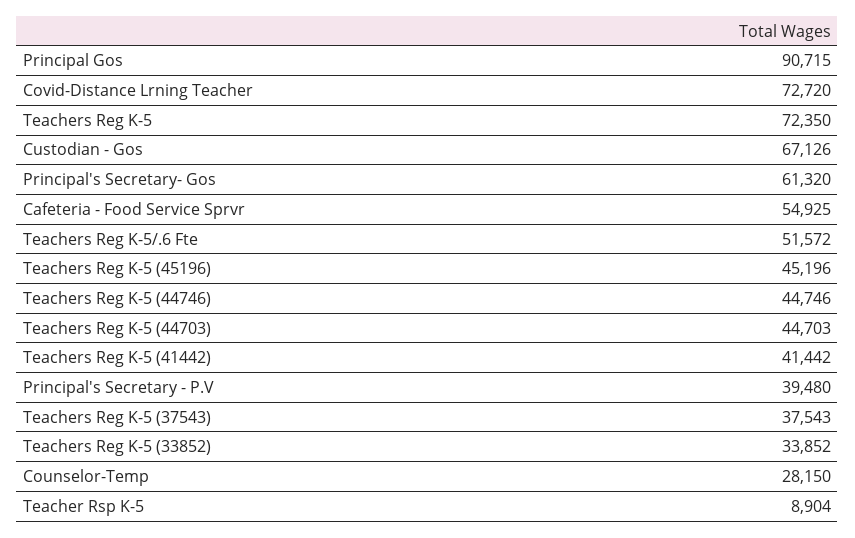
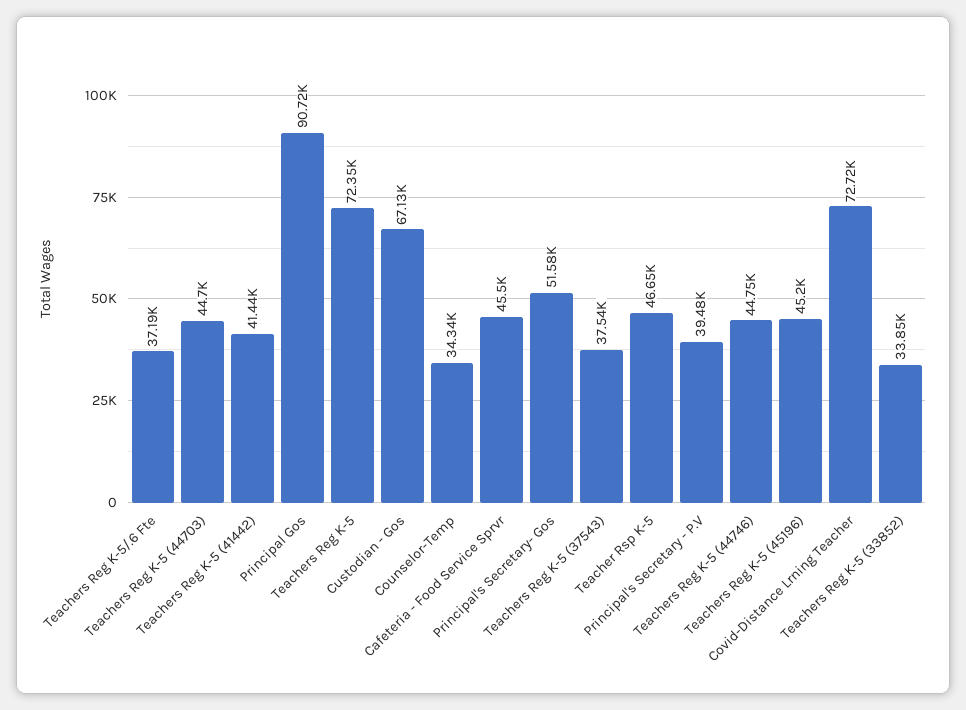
Principal's Secretary- Gos: 61320 -> 51580
Cafeteria - Food Service Sprvr: 54925 -> 45500
Teachers Reg K-5/.6 Fte: 51572 -> 37190
Counselor-Temp: 28150 -> 34340
Teacher Rsp K-5: 8904 -> 46650

